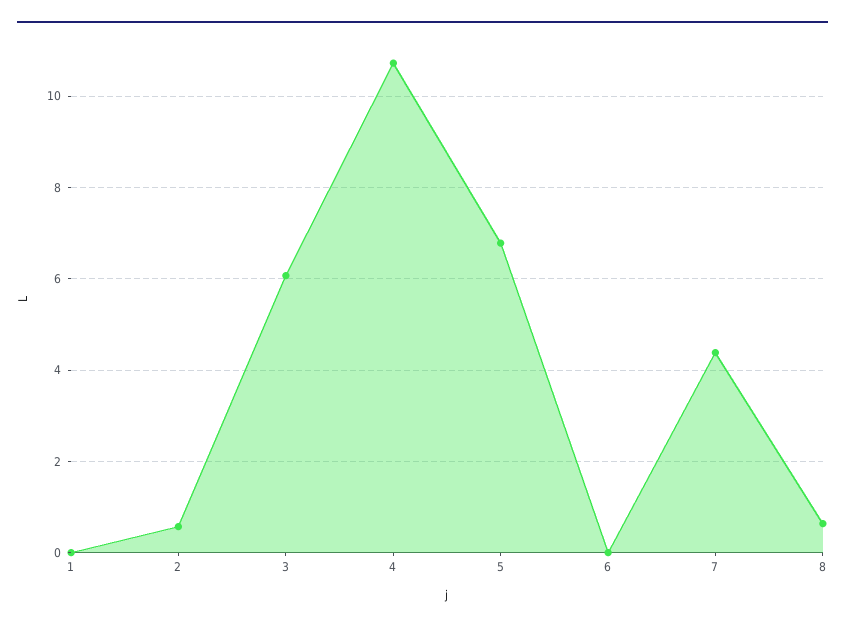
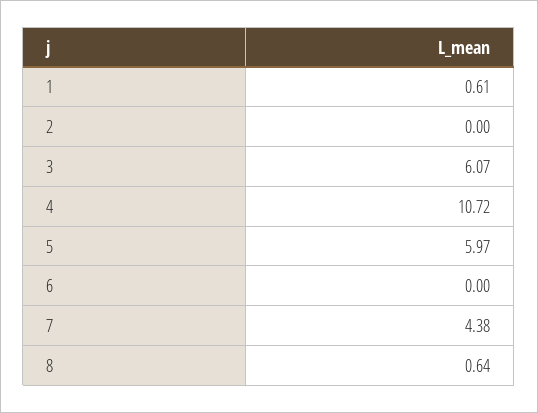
1: 0 -> 0.61
2: 0.6 -> 0
5: 6.8 -> 5.97

